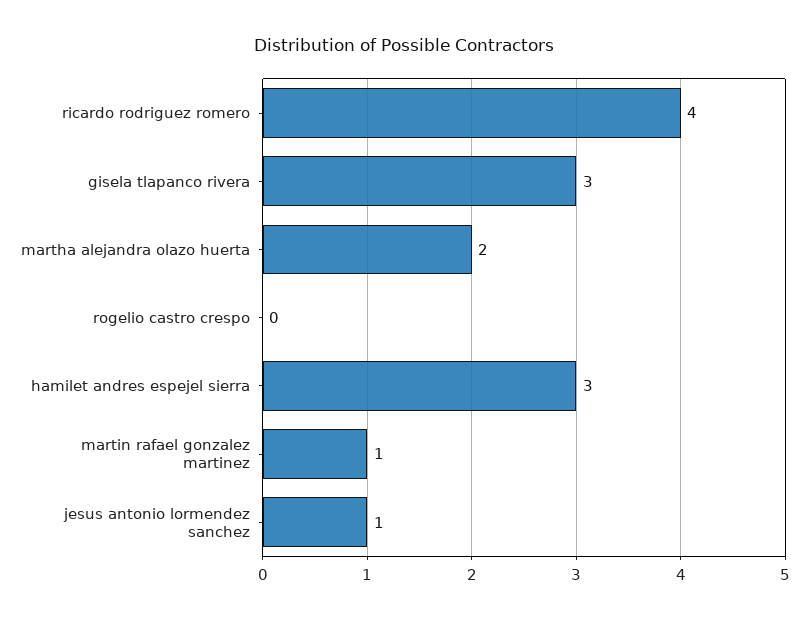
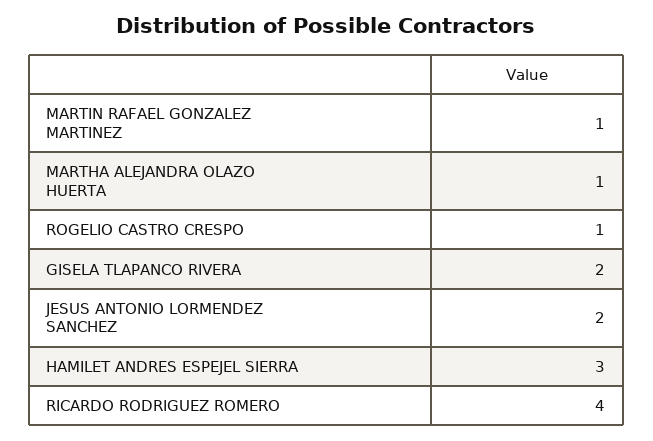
gisela tlapanco rivera: 3 -> 2
martha alejandra olazo huerta: 2 -> 1
rogelio castro crespo: 0 -> 1
jesus antonio lormendez sanchez: 1 -> 2

